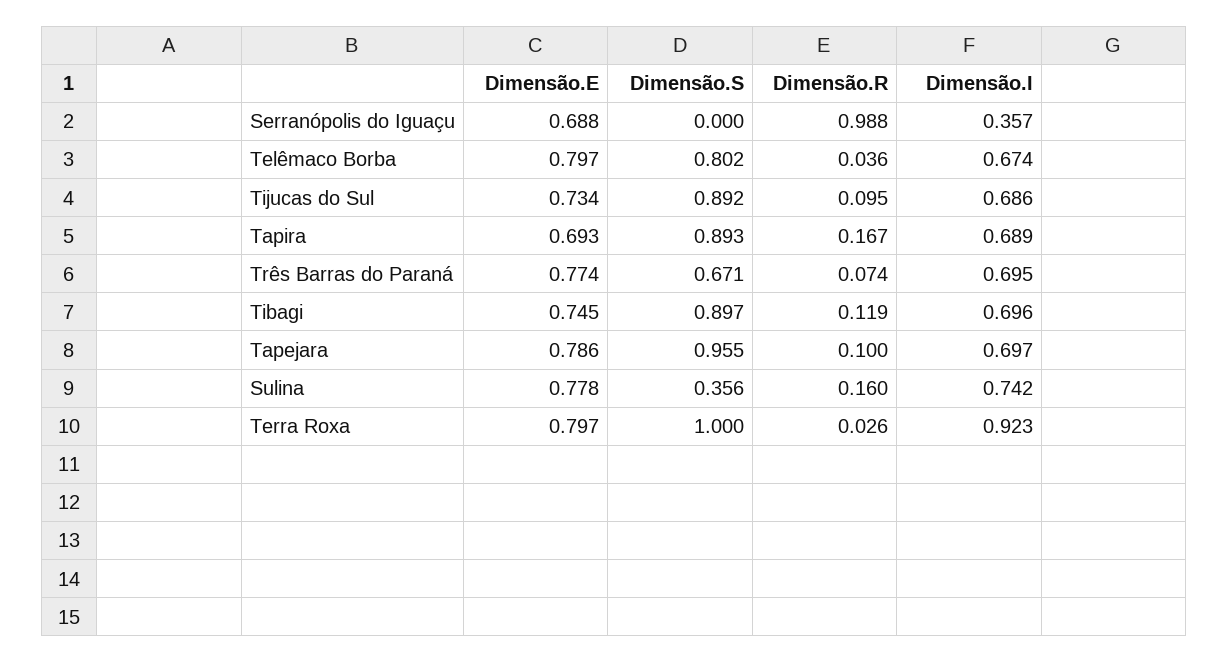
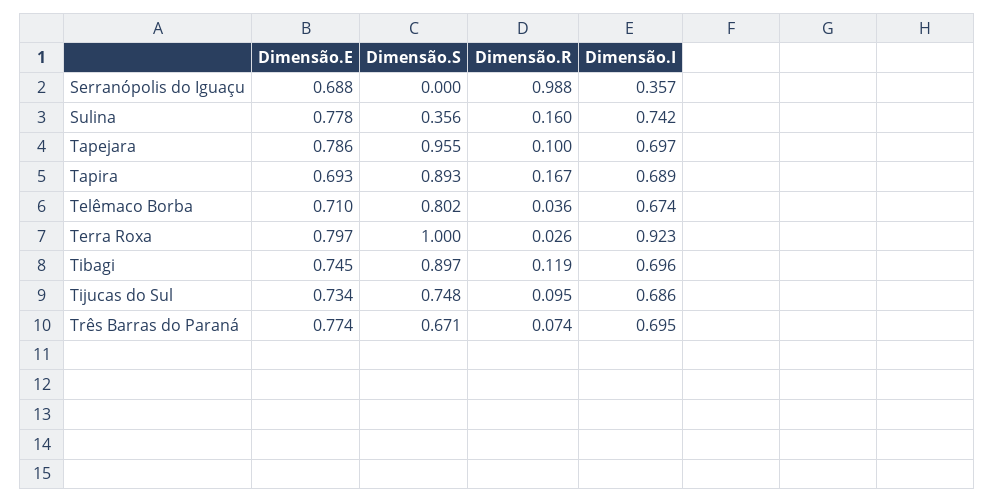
Dimensão.E, Telêmaco Borba: 0.797 -> 0.71
Dimensão.S, Tijucas do Sul: 0.892 -> 0.748

